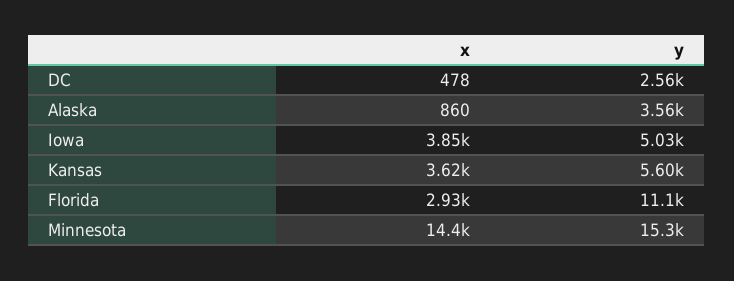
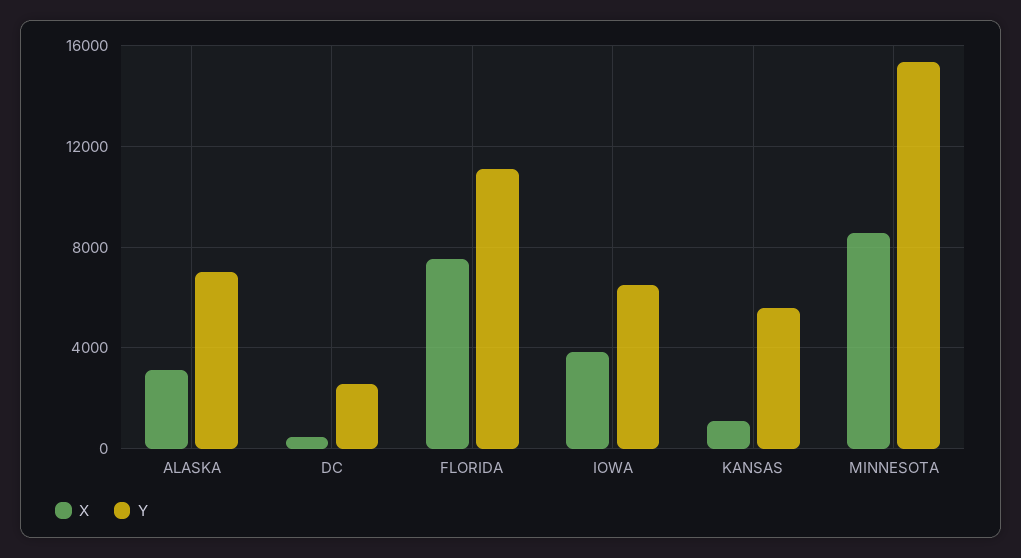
x, Alaska: 860 -> 3000
y, Alaska: 3560 -> 7000
y, Iowa: 5030 -> 6500
x, Kansas: 3620 -> 1000
x, Florida: 2930 -> 7500
x, Minnesota: 14400 -> 8500

